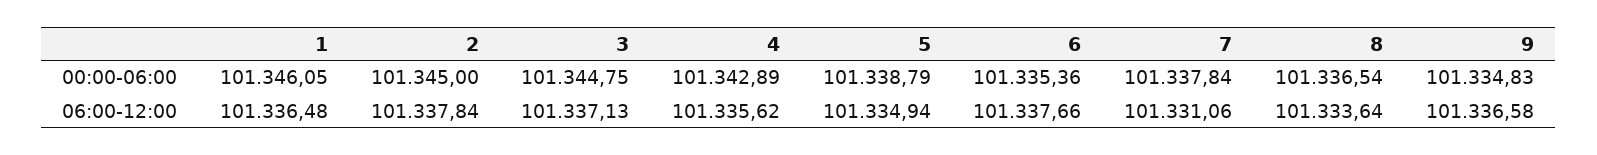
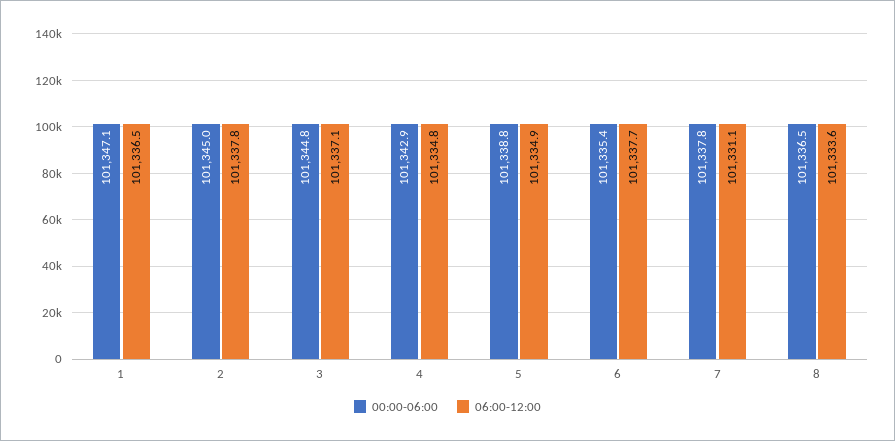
00:00-06:00, 1: 101346.05 -> 101347.1
00:00-06:00, 9: 101334.83 -> none
06:00-12:00, 4: 101335.62 -> 101334.8
06:00-12:00, 9: 101336.58 -> none

